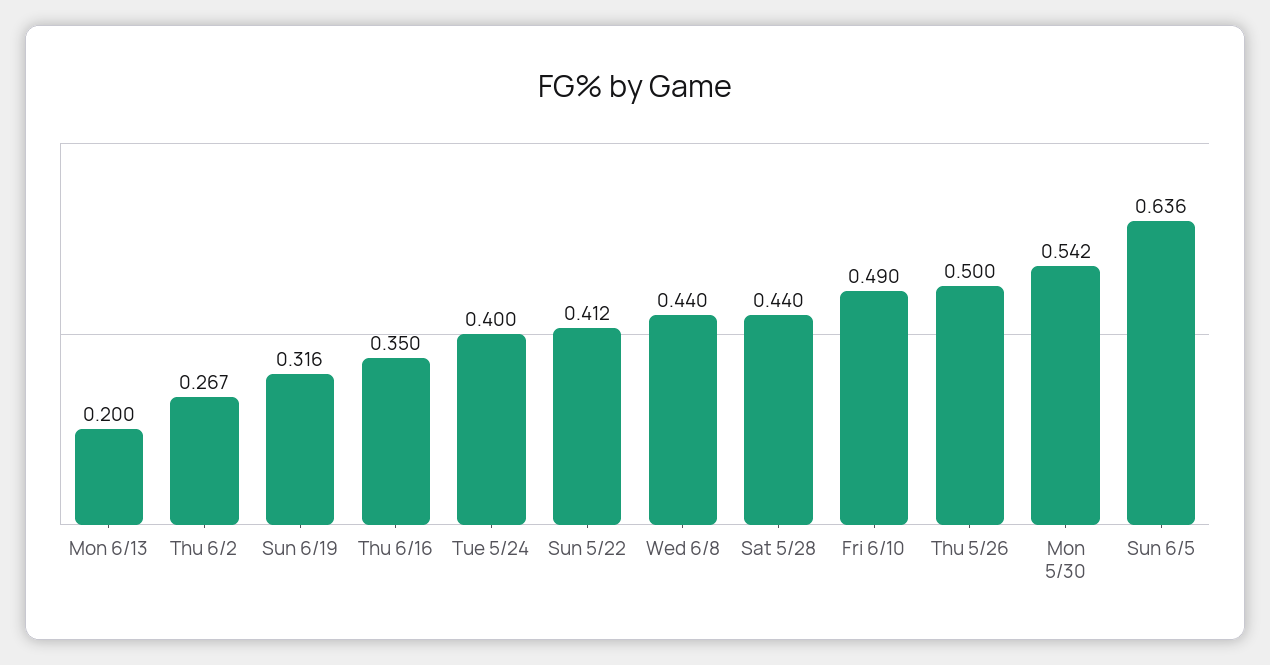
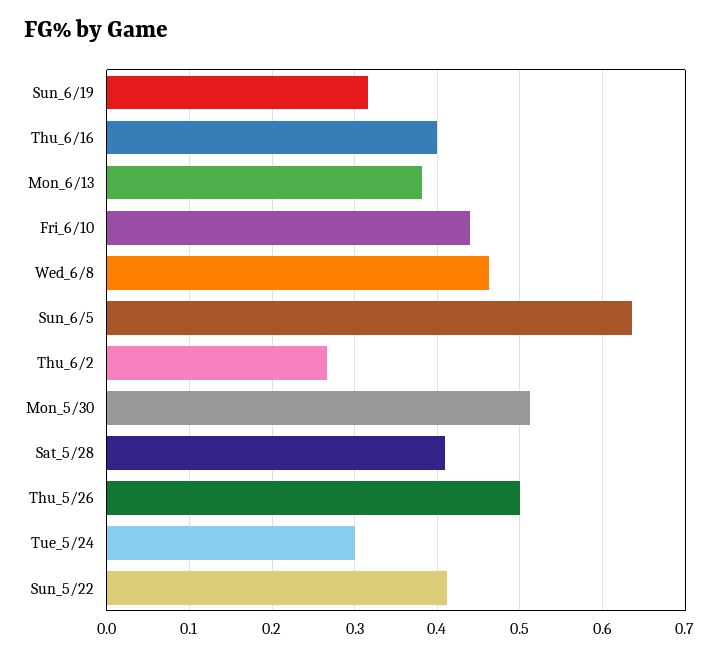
Mon 6/13: 0.2 -> 0.38
Thu 6/16: 0.35 -> 0.4
Tue 5/24: 0.4 -> 0.3
Wed 6/8: 0.44 -> 0.46
Sat 5/28: 0.44 -> 0.41
Fri 6/10: 0.49 -> 0.44
Mon 5/30: 0.542 -> 0.51

